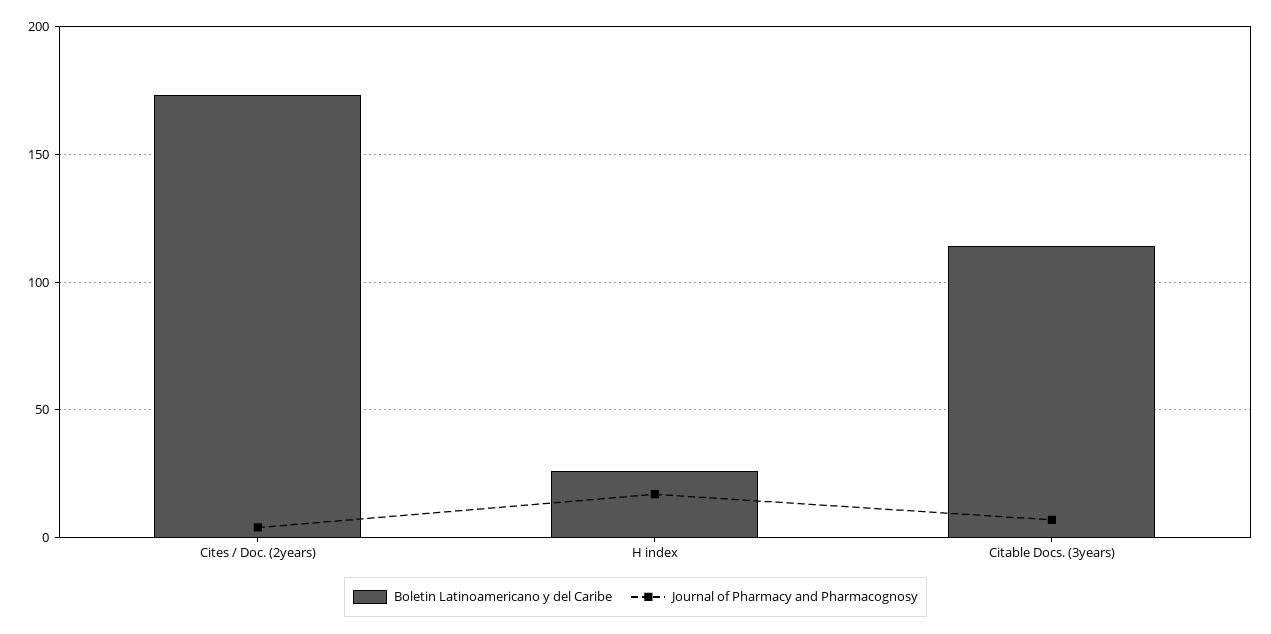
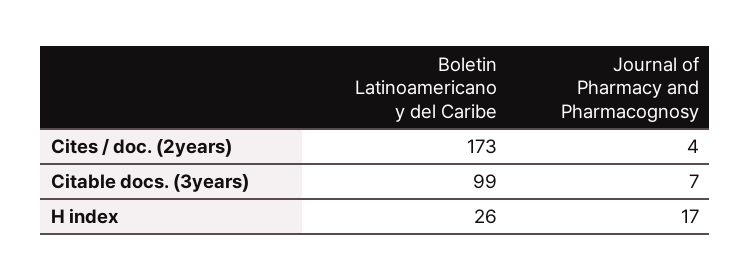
Boletin Latinoamericano y del Caribe, Citable Docs. (3years): 115 -> 99

